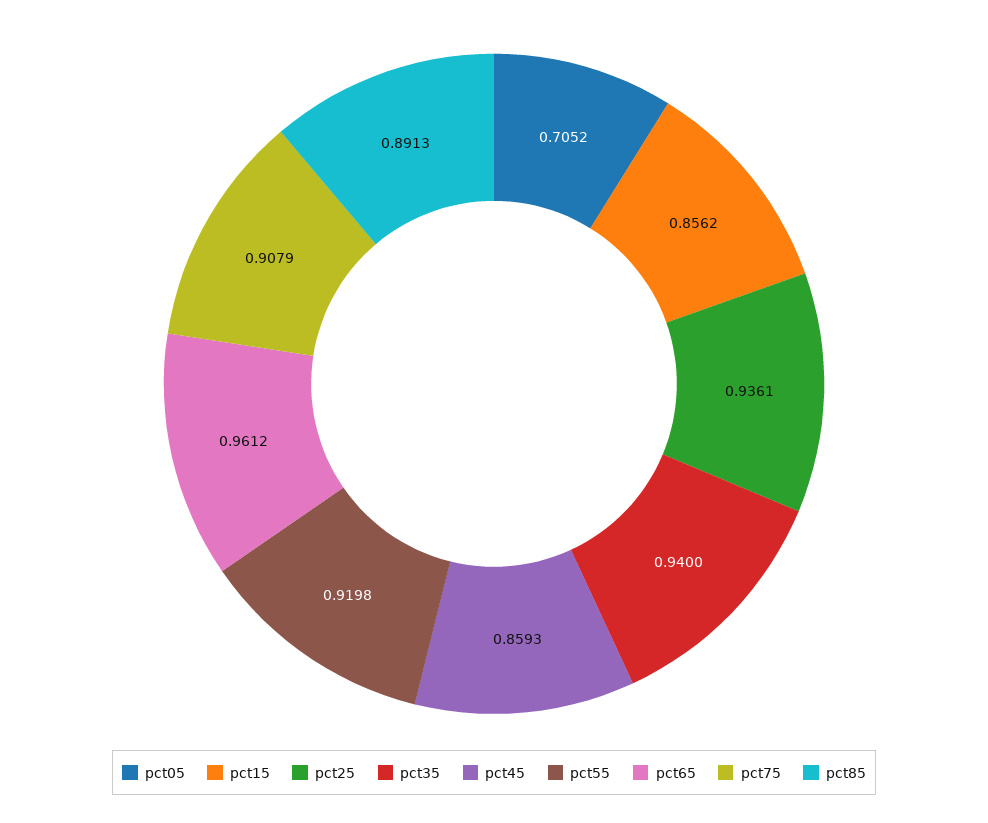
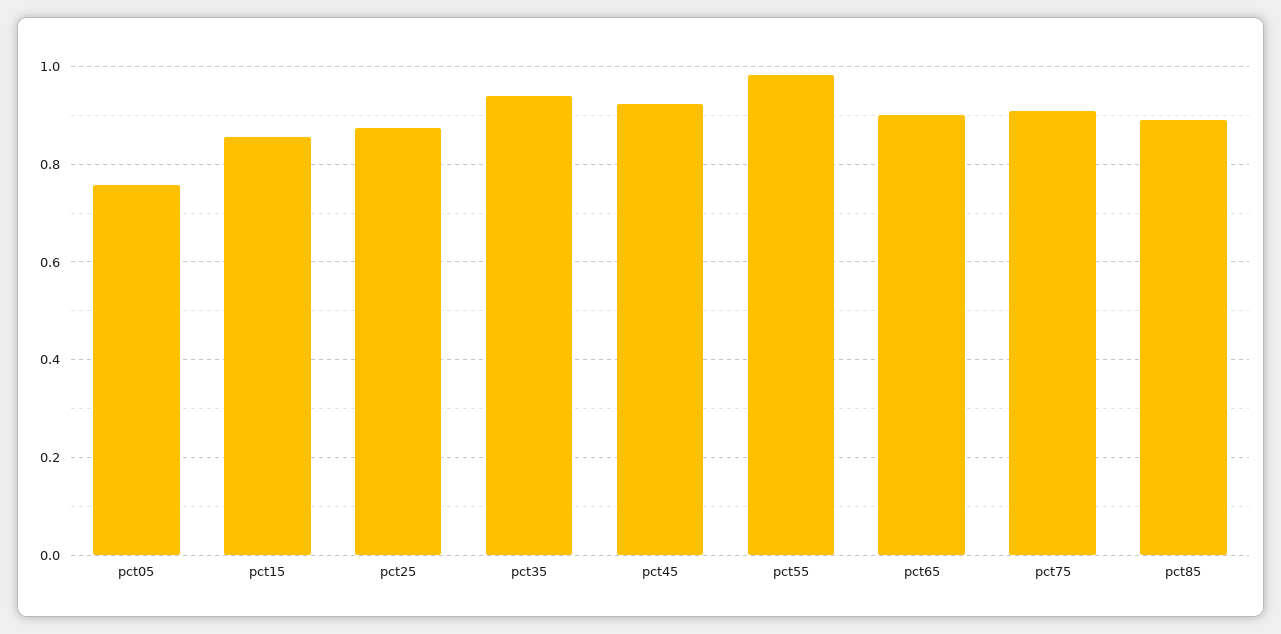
pct05: 0.7052 -> 0.76
pct25: 0.9361 -> 0.88
pct45: 0.8593 -> 0.92
pct55: 0.9198 -> 0.98
pct65: 0.9612 -> 0.9

